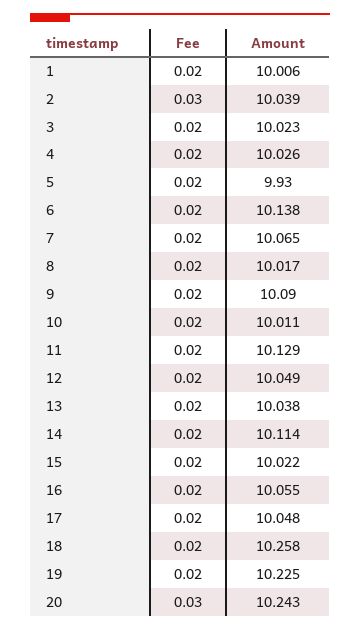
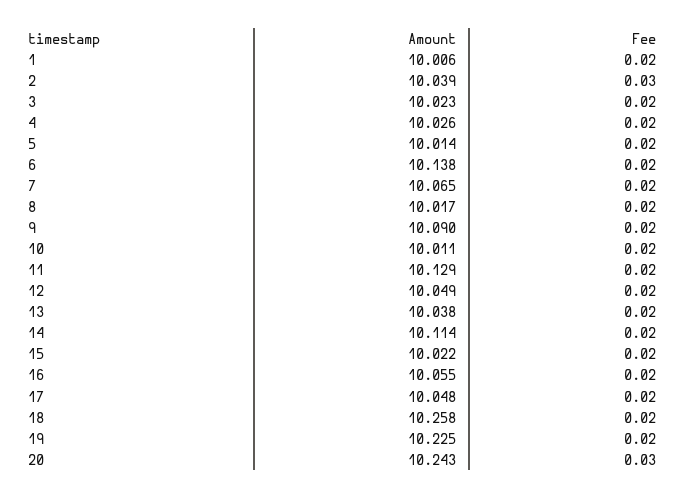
Amount, 5: 9.93 -> 10.014

